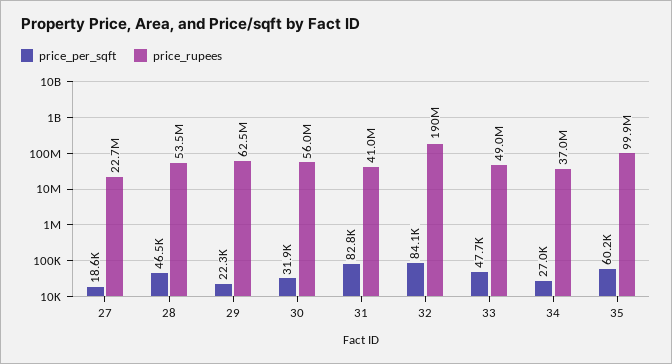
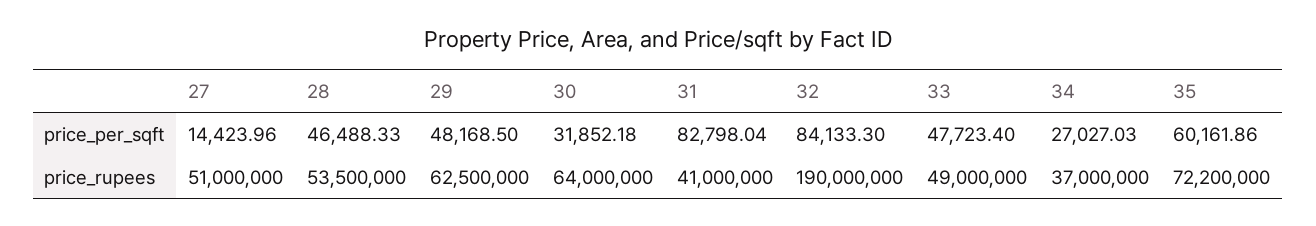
price_per_sqft, 27: 18600 -> 14423.96
price_rupees, 27: 22700000 -> 51000000
price_per_sqft, 29: 22300 -> 48168.5
price_rupees, 30: 56000000 -> 64000000
price_rupees, 35: 99900000 -> 72200000

